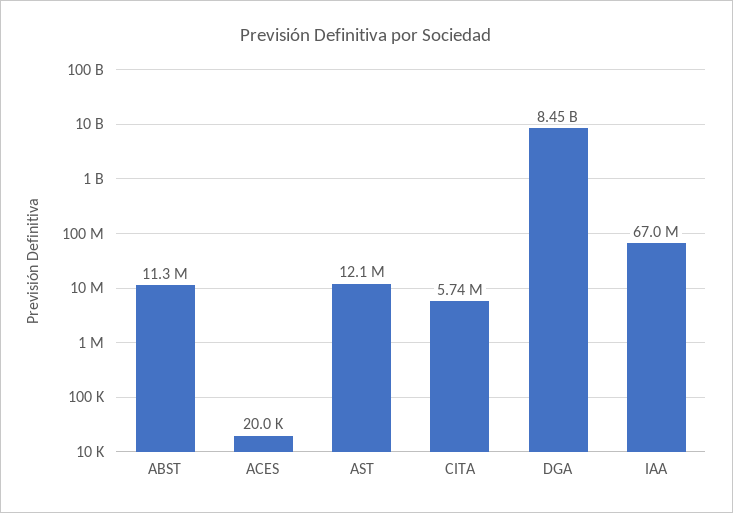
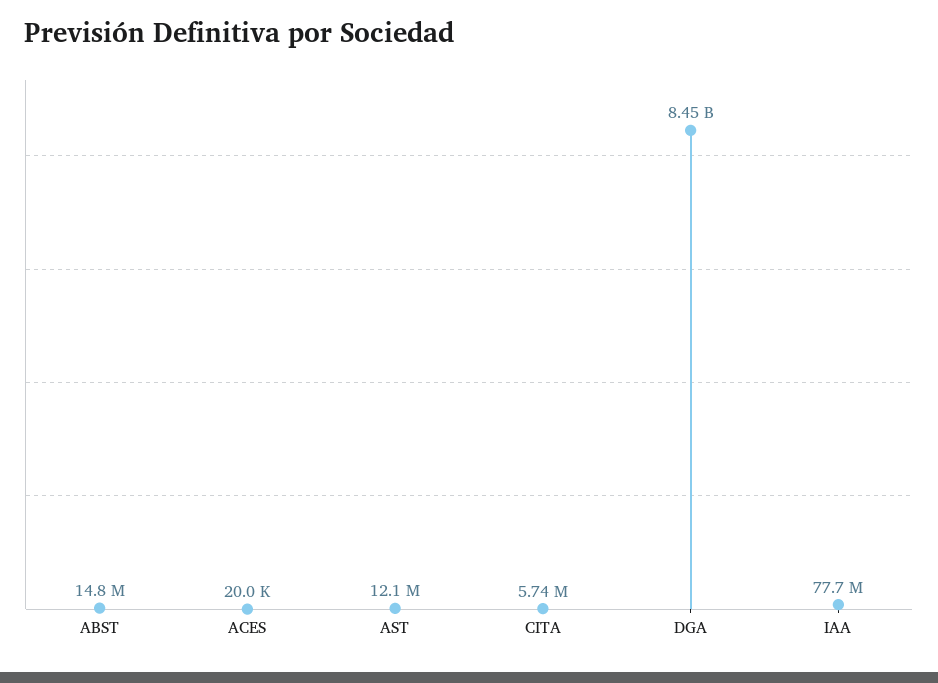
ABST: 11300000 -> 14800000
IAA: 67000000 -> 77700000

